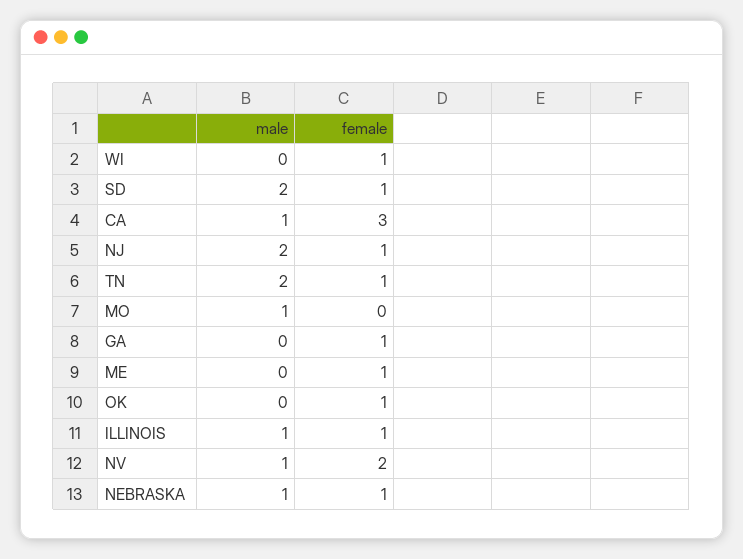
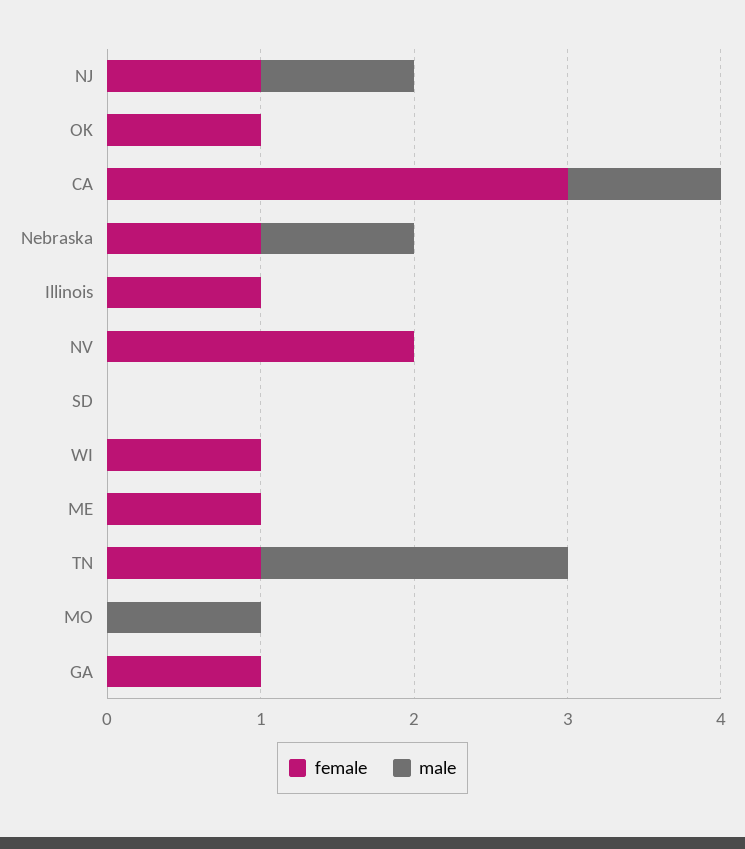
male, SD: 2 -> 0
female, SD: 1 -> 0
male, NJ: 2 -> 1
male, ILLINOIS: 1 -> 0
male, NV: 1 -> 0

